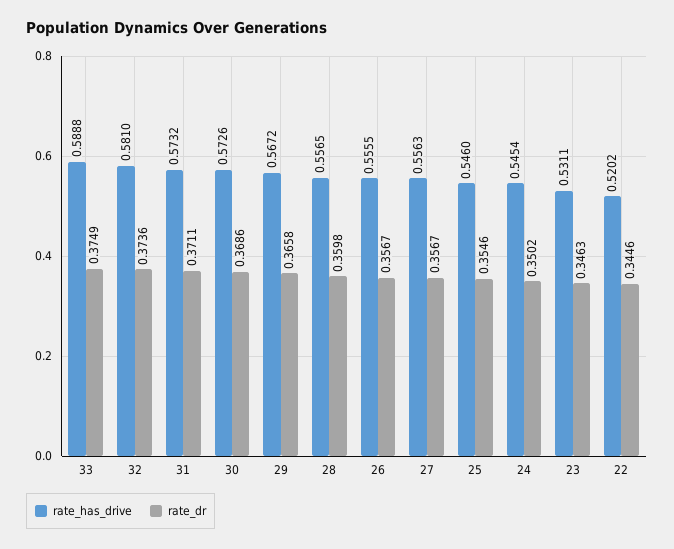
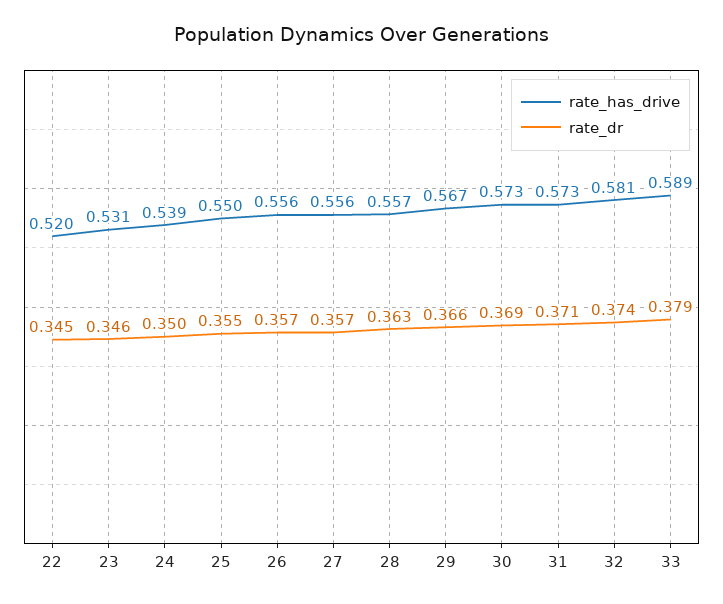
rate_dr, 33: 0.3749 -> 0.379
rate_dr, 28: 0.3598 -> 0.363
rate_has_drive, 25: 0.546 -> 0.55
rate_has_drive, 24: 0.5454 -> 0.539

